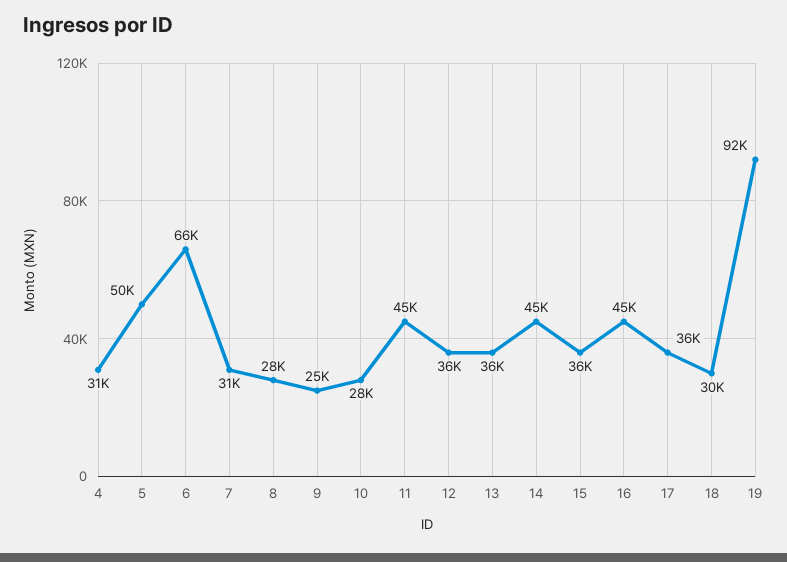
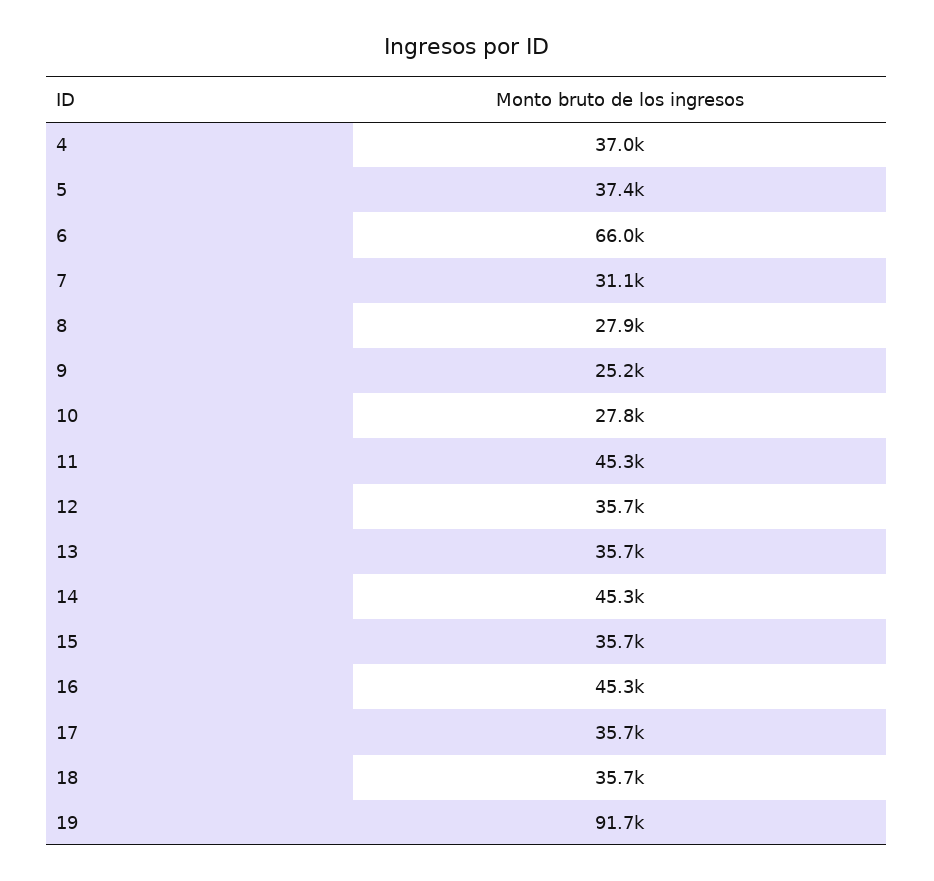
4: 31000 -> 37000
5: 50000 -> 37400
18: 30000 -> 35700

